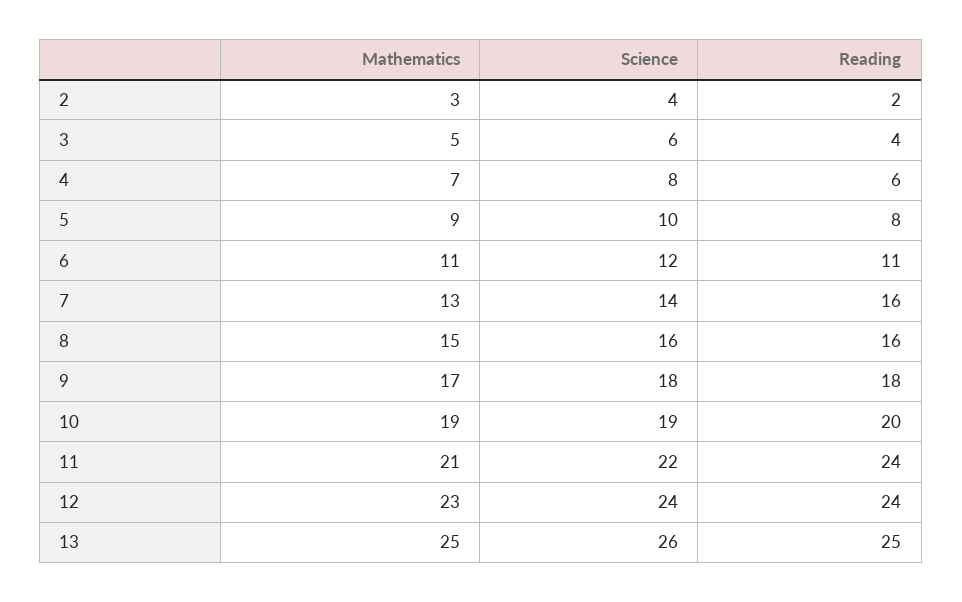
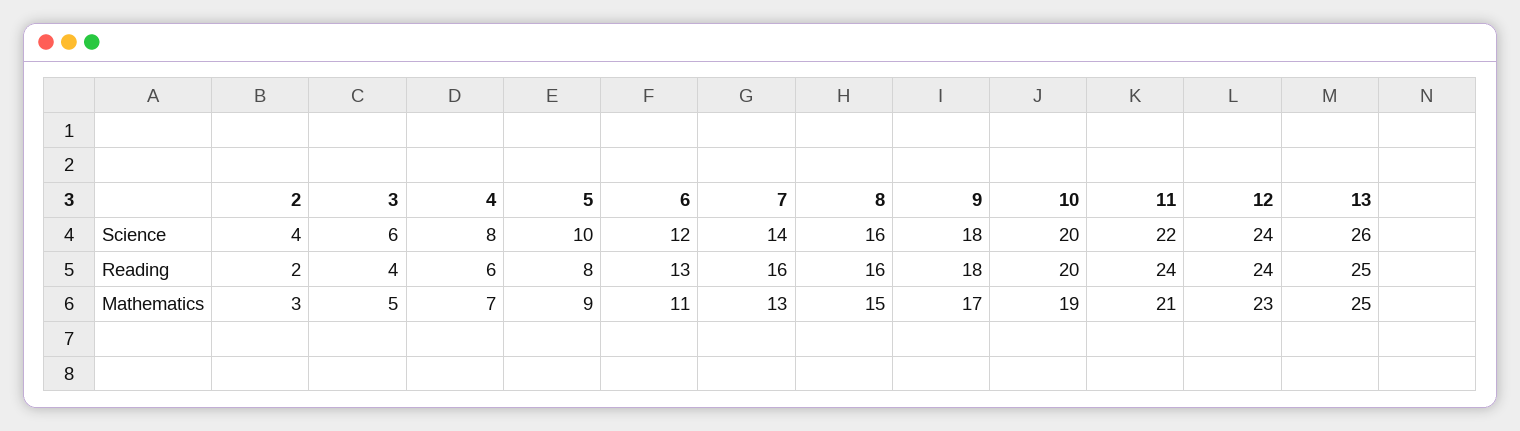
Reading, 6: 11 -> 13
Science, 10: 19 -> 20

